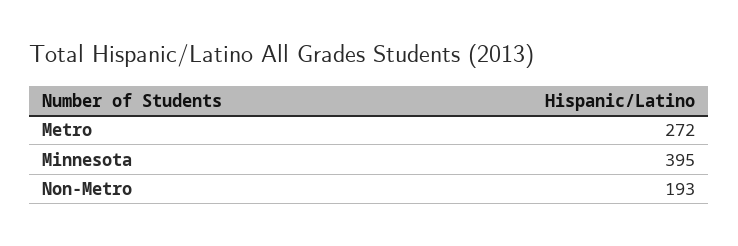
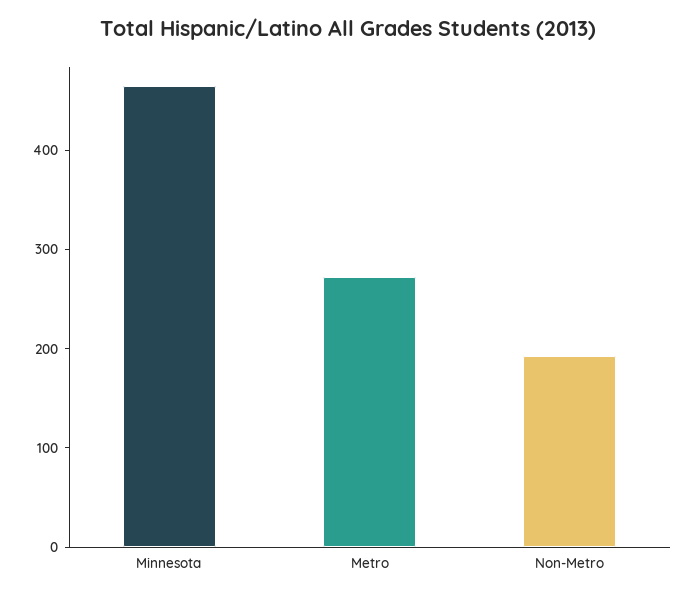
Minnesota: 395 -> 460

